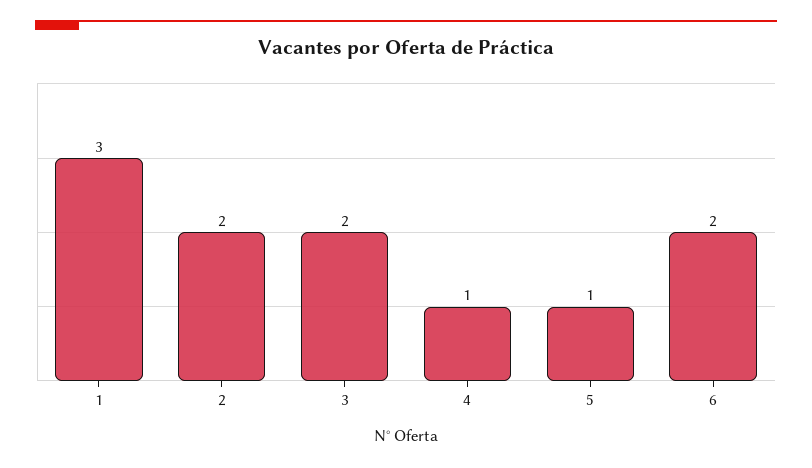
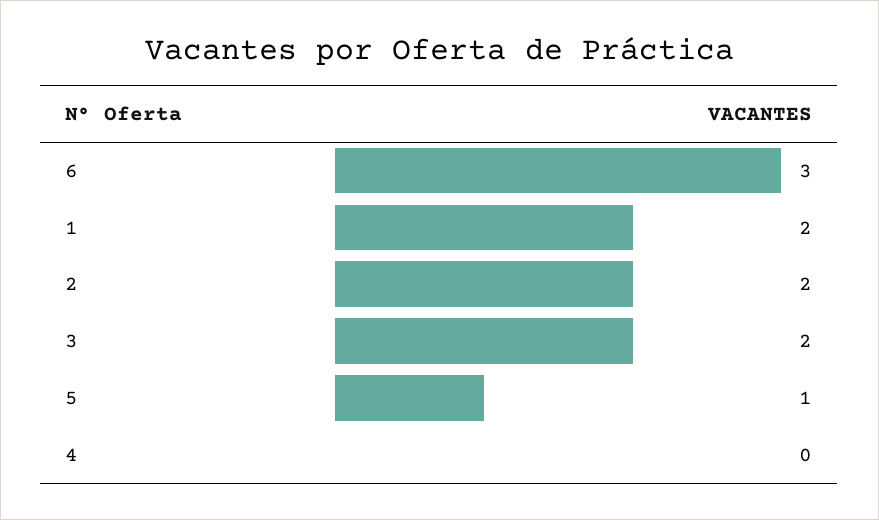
1: 3 -> 2
4: 1 -> 0
6: 2 -> 3

